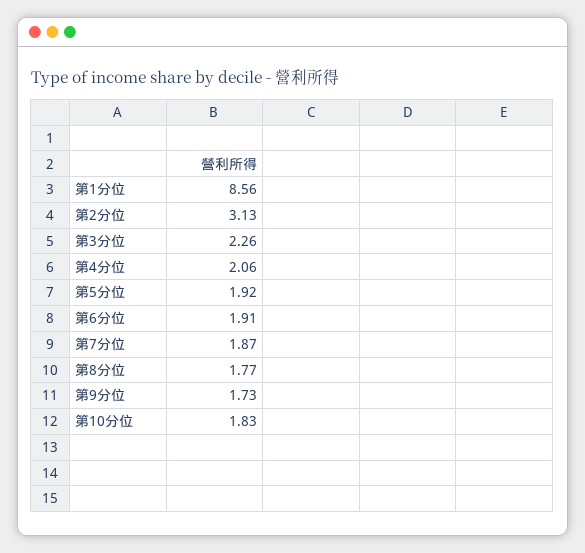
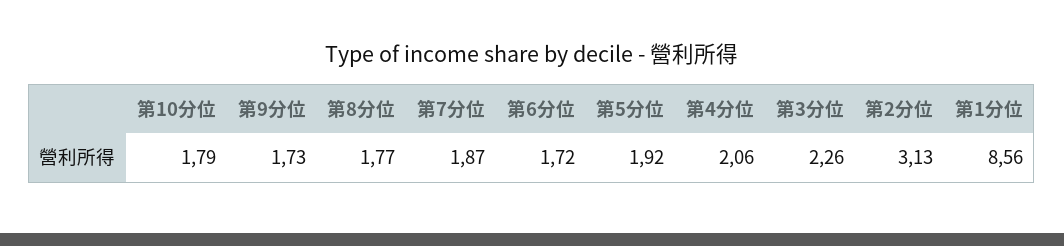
第6分位: 1.91 -> 1.72
第10分位: 1.83 -> 1.79

